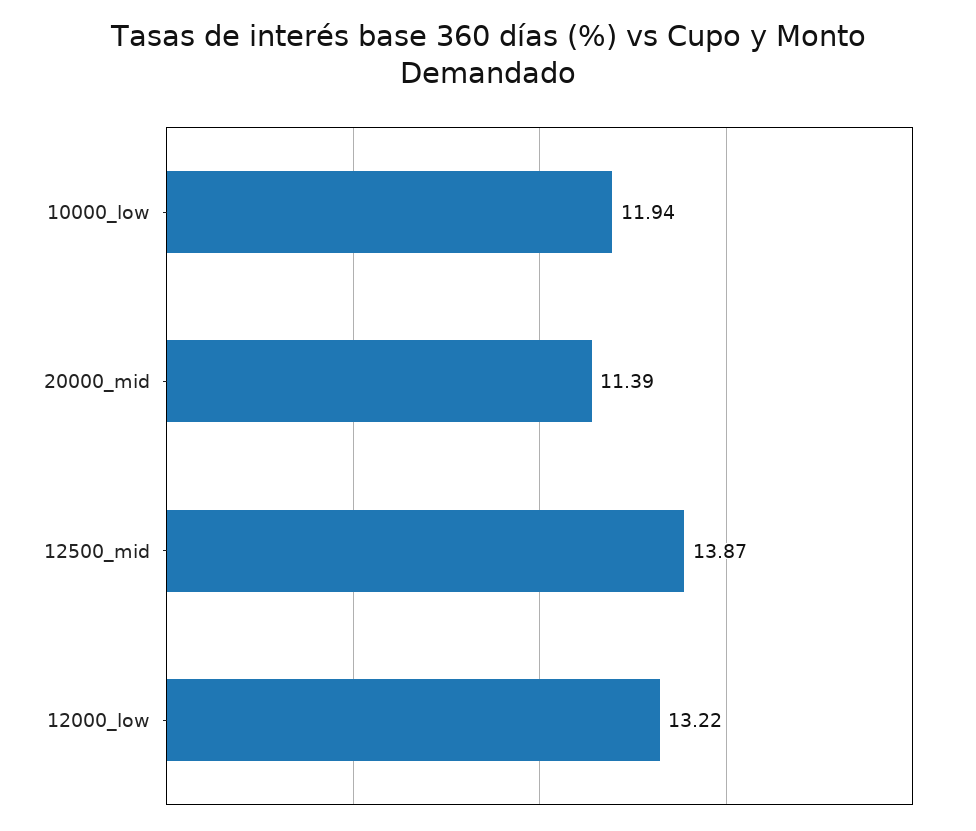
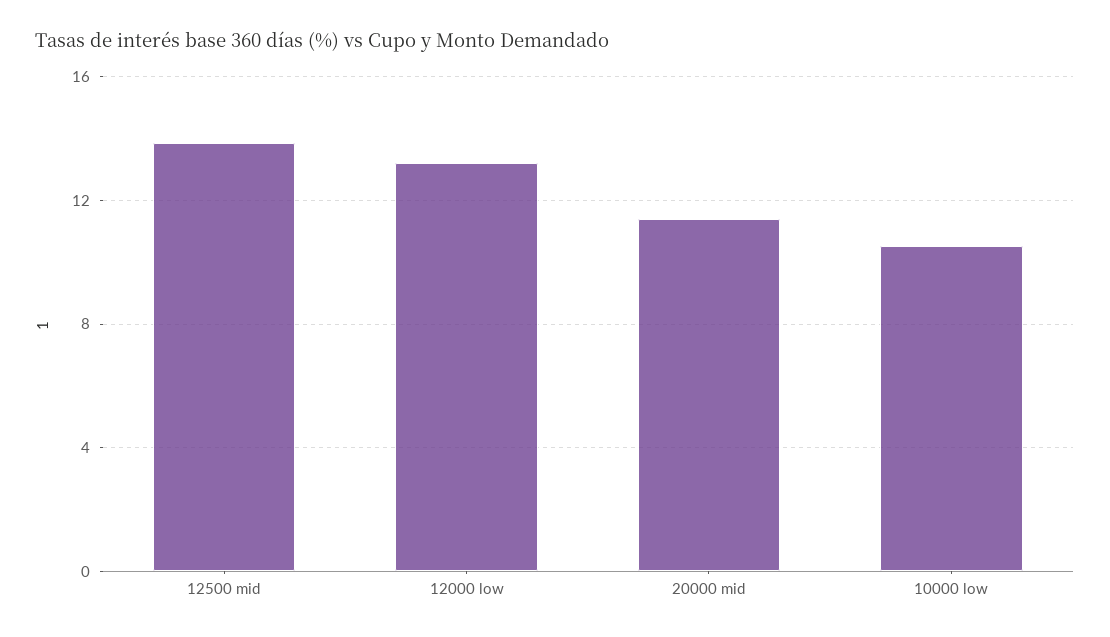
10000_low: 11.94 -> 10.5

